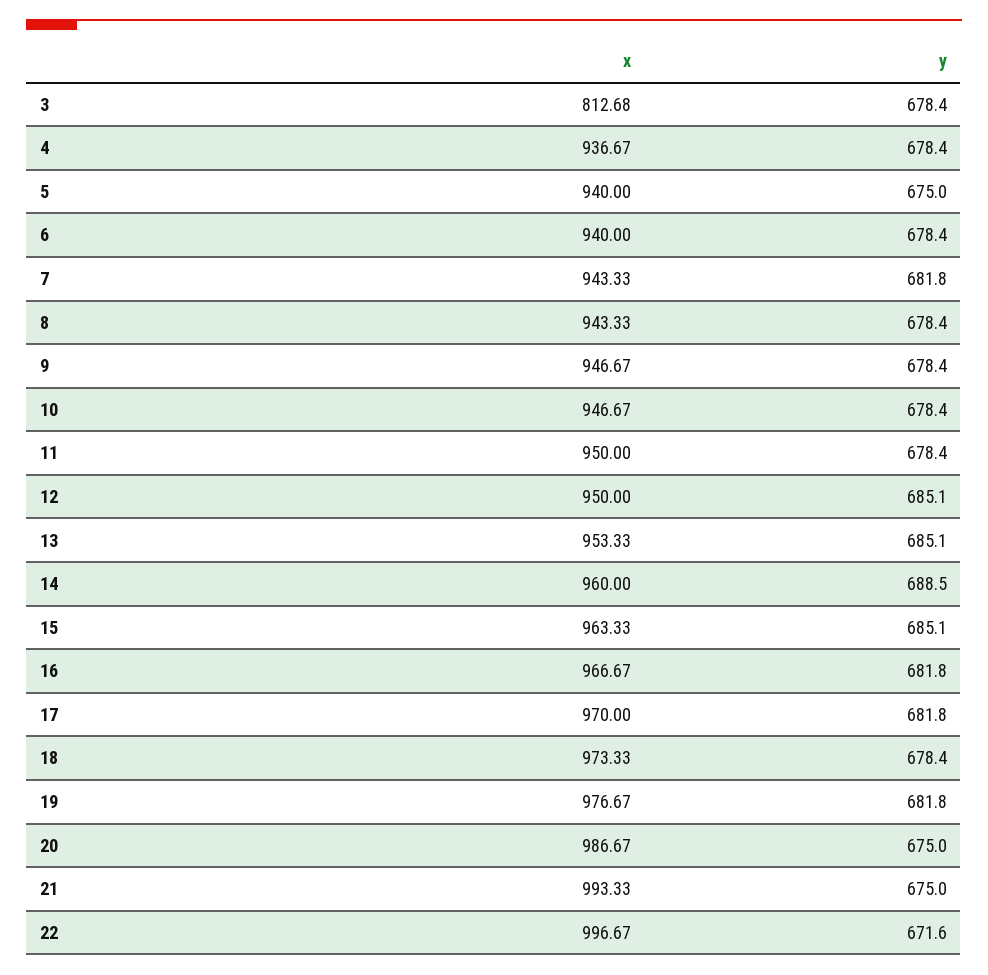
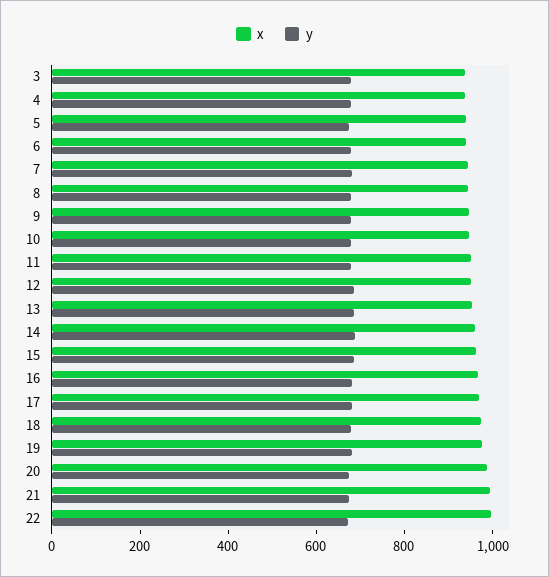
x, 3: 812.68 -> 950

